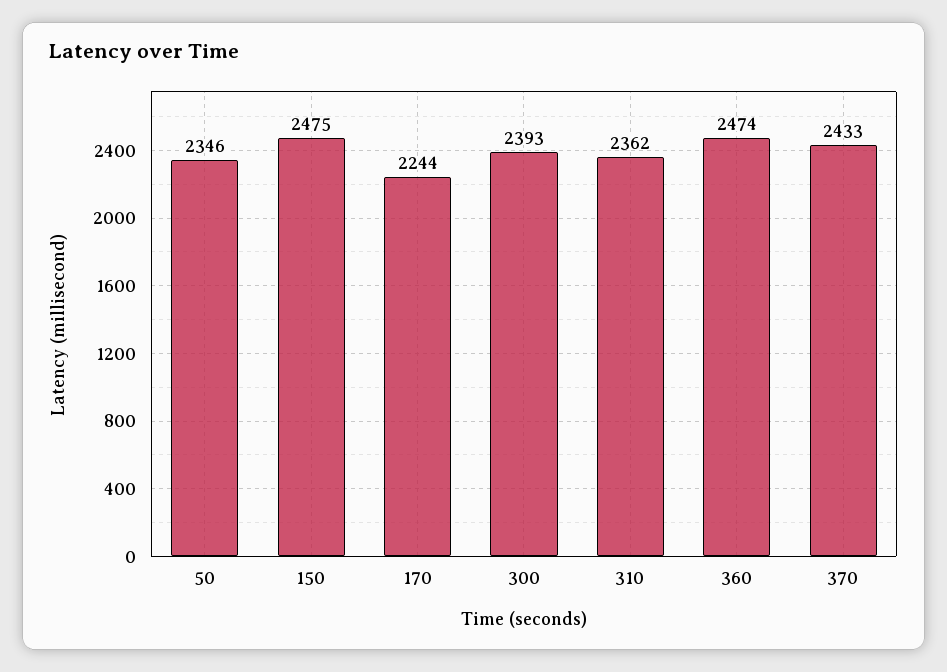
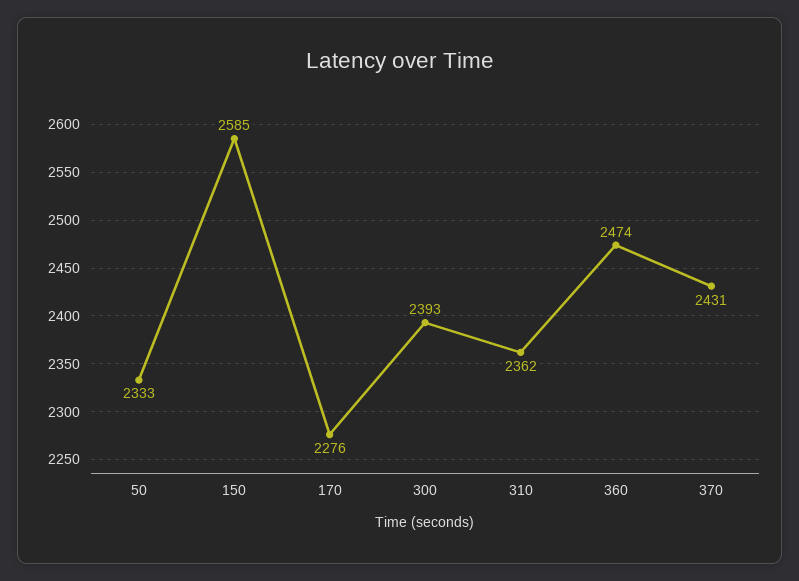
50: 2346 -> 2333
150: 2475 -> 2585
170: 2244 -> 2276
370: 2433 -> 2431

